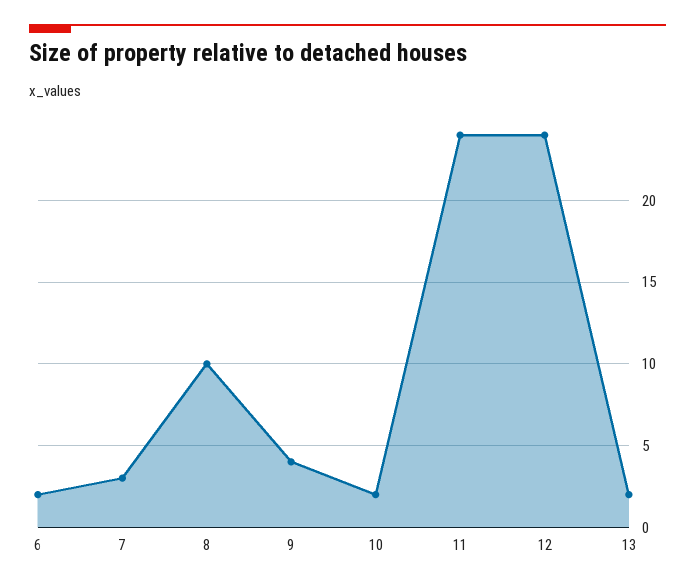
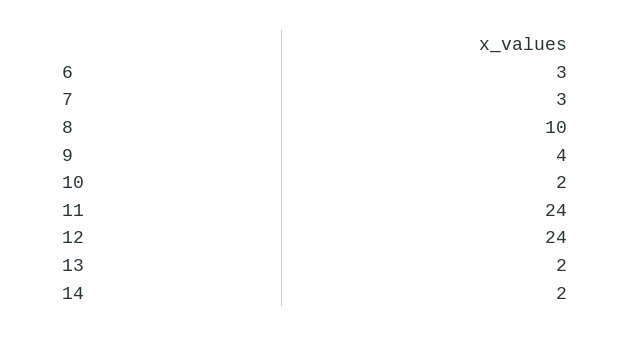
6: 2 -> 3
14: none -> 2

